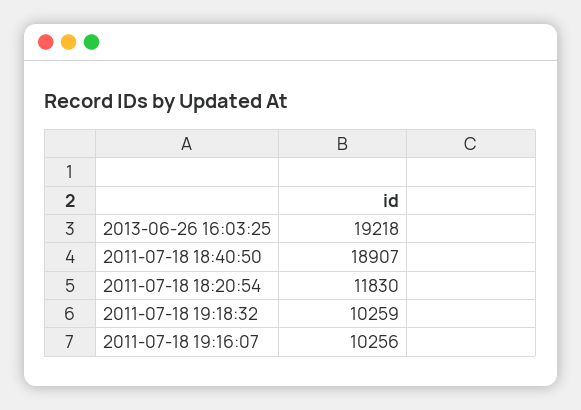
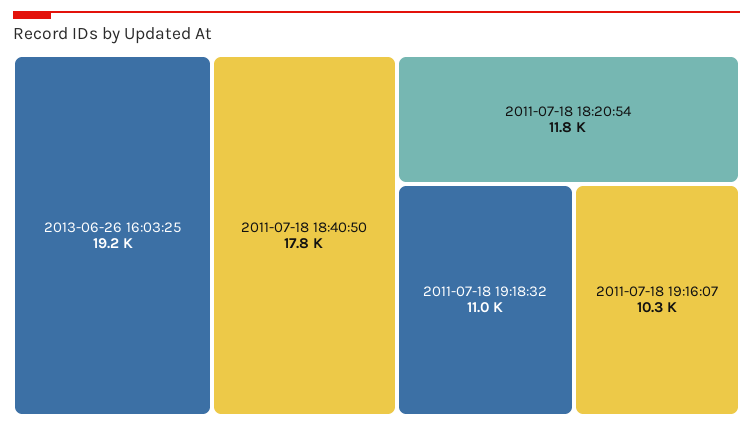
2011-07-18 18:40:50: 18907 -> 17800
2011-07-18 19:18:32: 10259 -> 11000

